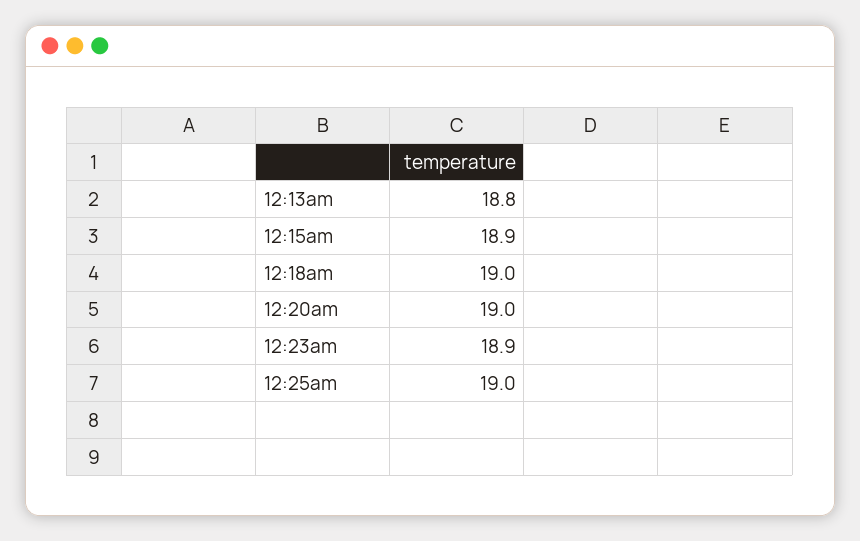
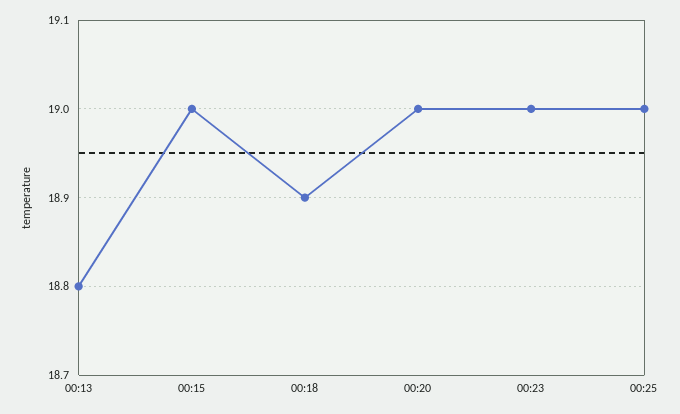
12:15am: 18.9 -> 19
12:18am: 19 -> 18.9
12:23am: 18.9 -> 19

